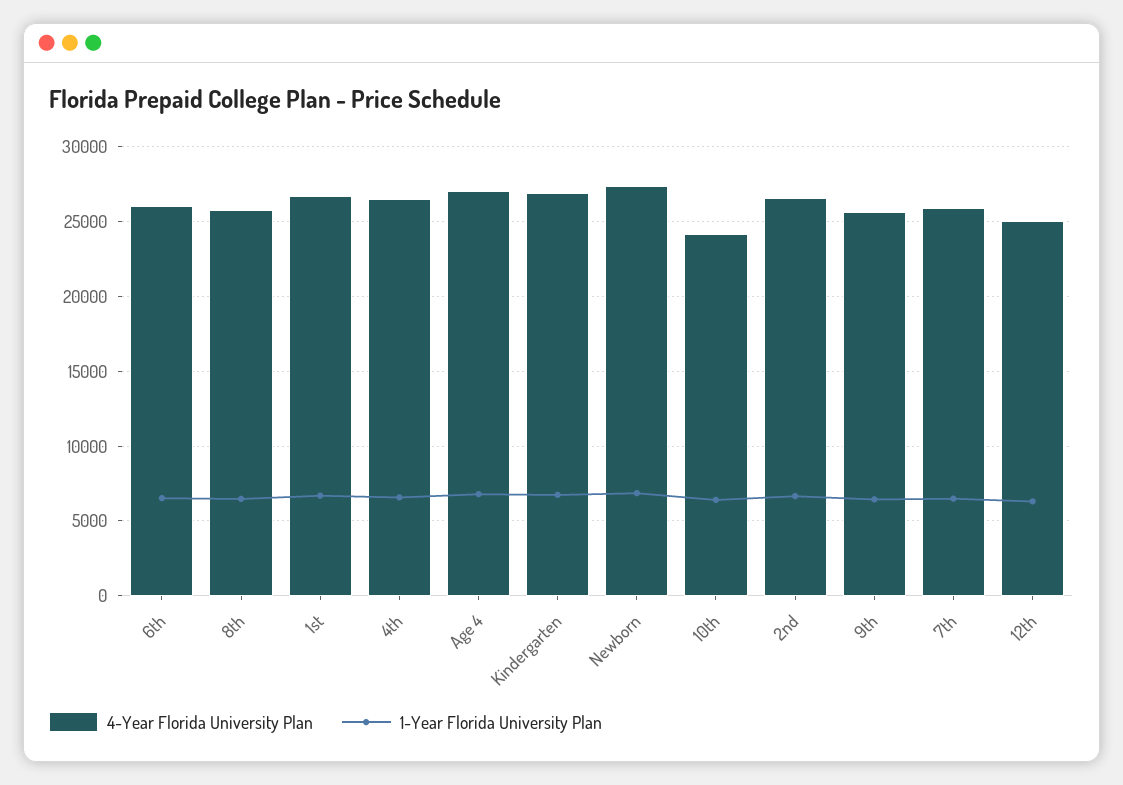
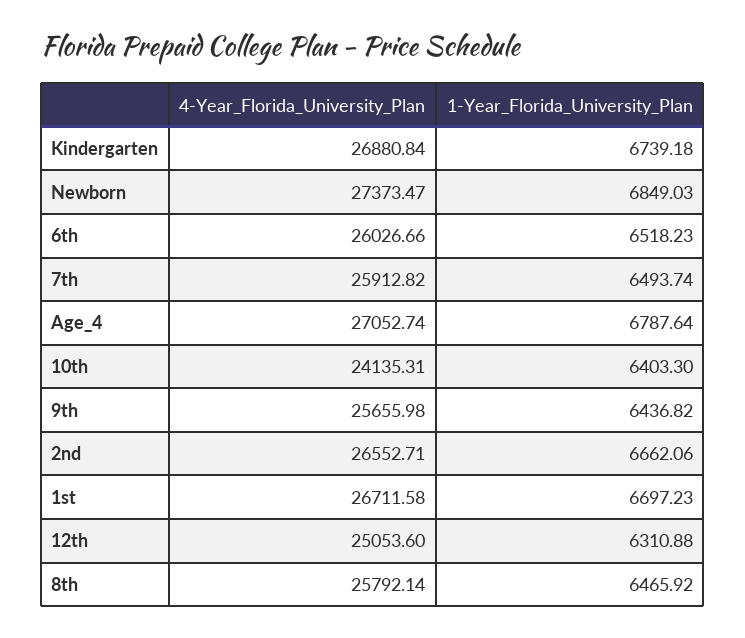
4-Year Florida University Plan, 4th: 26500 -> none
1-Year Florida University Plan, 4th: 6500 -> none

